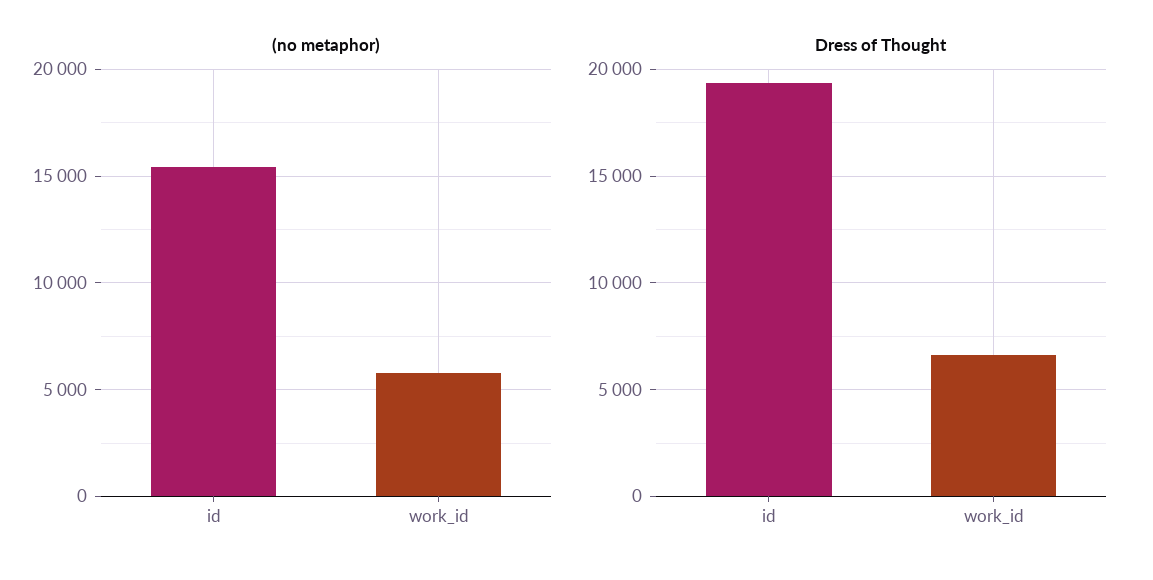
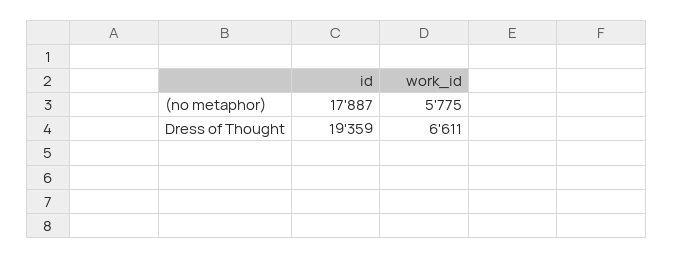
(no metaphor), id: 15500 -> 17887

